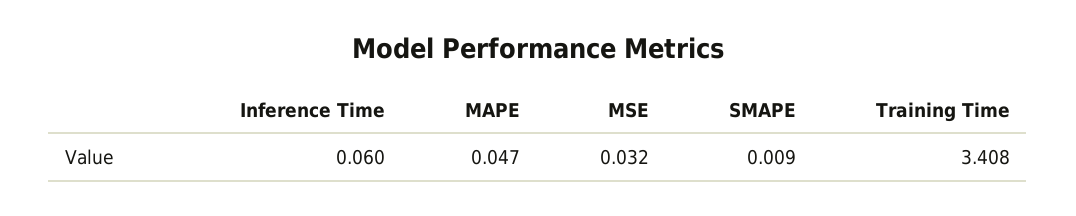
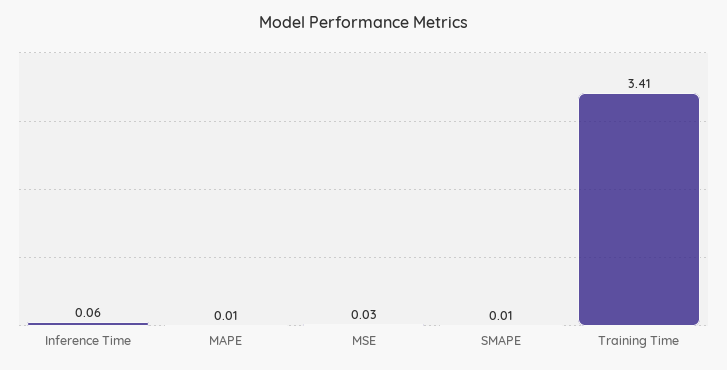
MAPE: 0.047 -> 0.01

